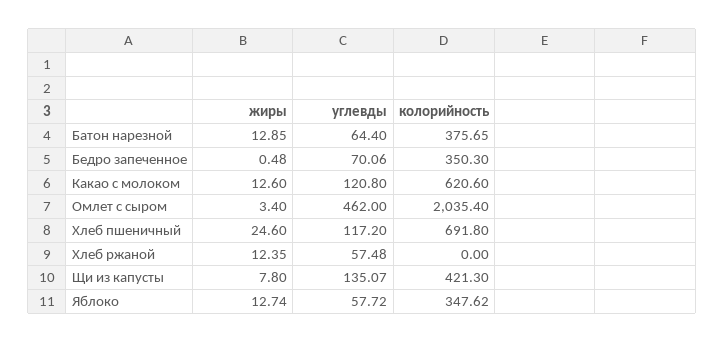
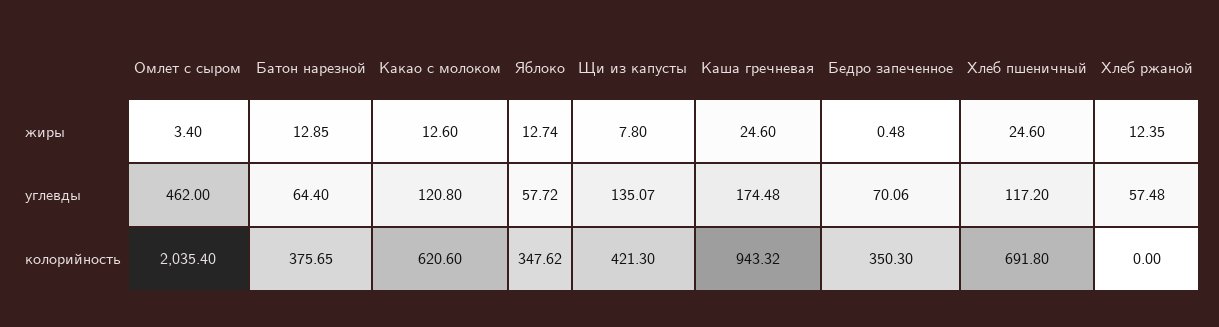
жиры, Каша гречневая: none -> 24.6
углевды, Каша гречневая: none -> 174.48
колорийность, Каша гречневая: none -> 943.32

